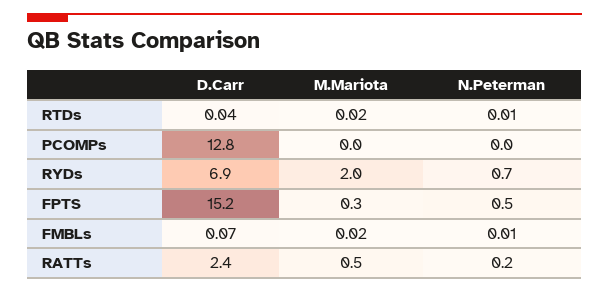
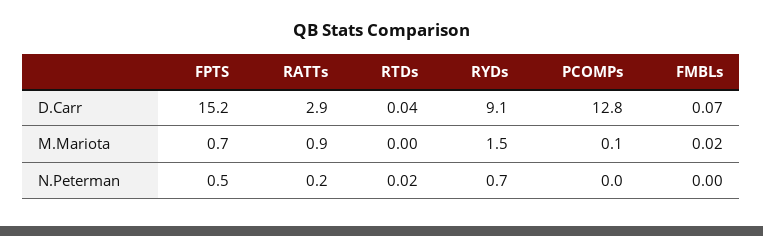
M.Mariota, RTDs: 0.02 -> 0
N.Peterman, RTDs: 0.01 -> 0.02
M.Mariota, PCOMPs: 0 -> 0.1
D.Carr, RYDs: 6.9 -> 9.1
M.Mariota, RYDs: 2 -> 1.5
M.Mariota, FPTS: 0.3 -> 0.7
N.Peterman, FMBLs: 0.01 -> 0
D.Carr, RATTs: 2.4 -> 2.9
M.Mariota, RATTs: 0.5 -> 0.9

